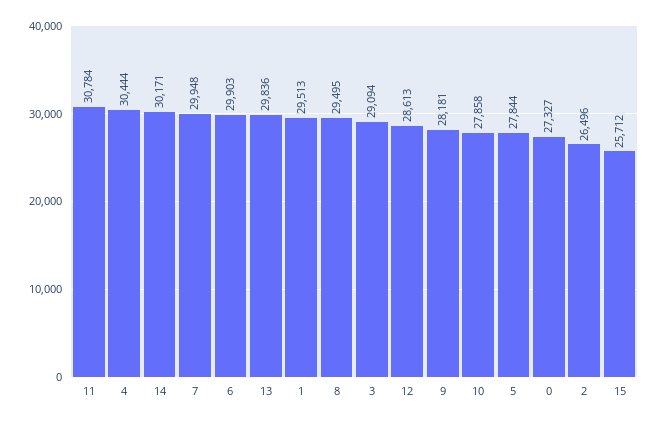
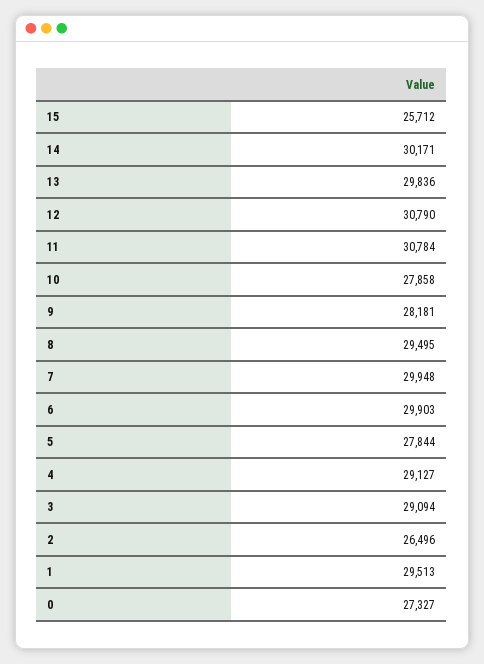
4: 30444 -> 29127
12: 28613 -> 30790

